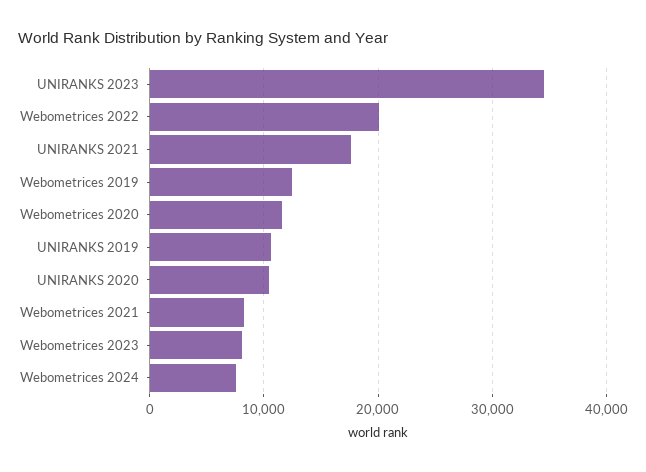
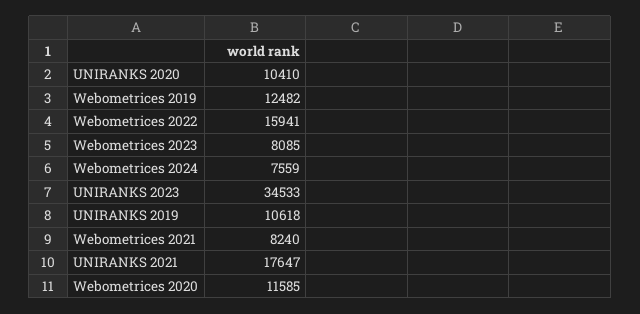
Webometrices 2022: 20000 -> 15941

